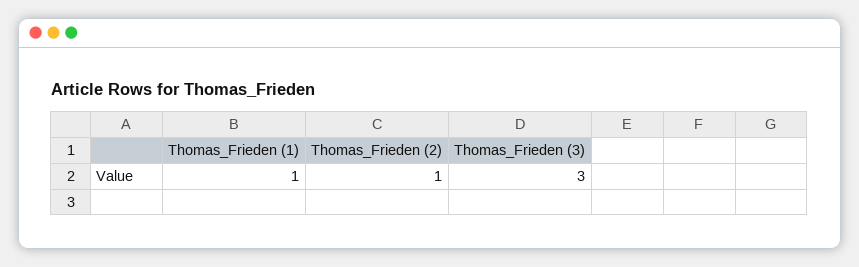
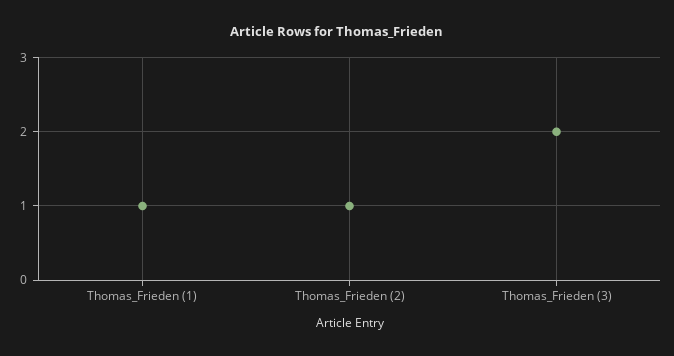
Thomas_Frieden (3): 3 -> 2

